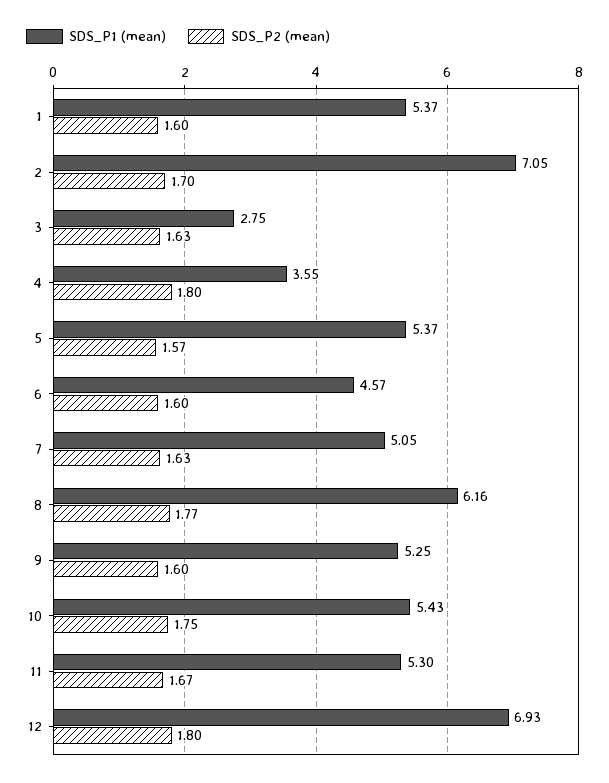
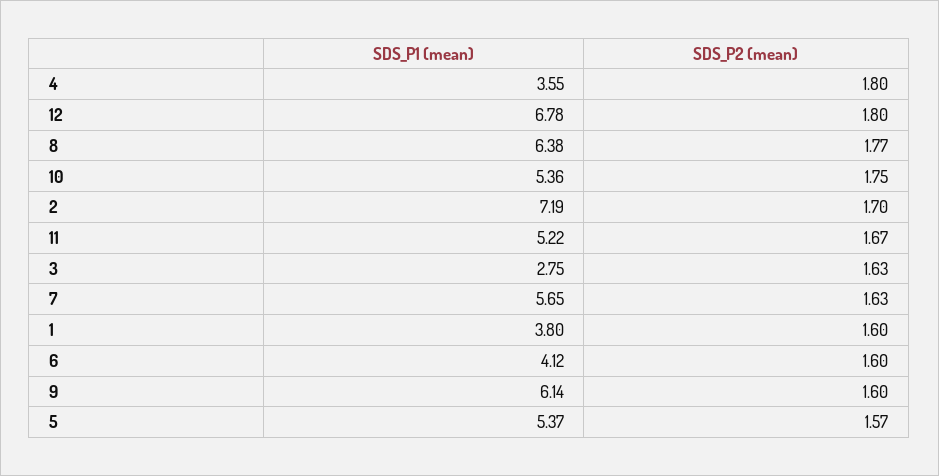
SDS_P1 (mean), 1: 5.37 -> 3.8
SDS_P1 (mean), 2: 7.05 -> 7.19
SDS_P1 (mean), 6: 4.57 -> 4.12
SDS_P1 (mean), 7: 5.05 -> 5.65
SDS_P1 (mean), 8: 6.16 -> 6.38
SDS_P1 (mean), 9: 5.25 -> 6.14
SDS_P1 (mean), 10: 5.43 -> 5.36
SDS_P1 (mean), 11: 5.3 -> 5.22
SDS_P1 (mean), 12: 6.93 -> 6.78

